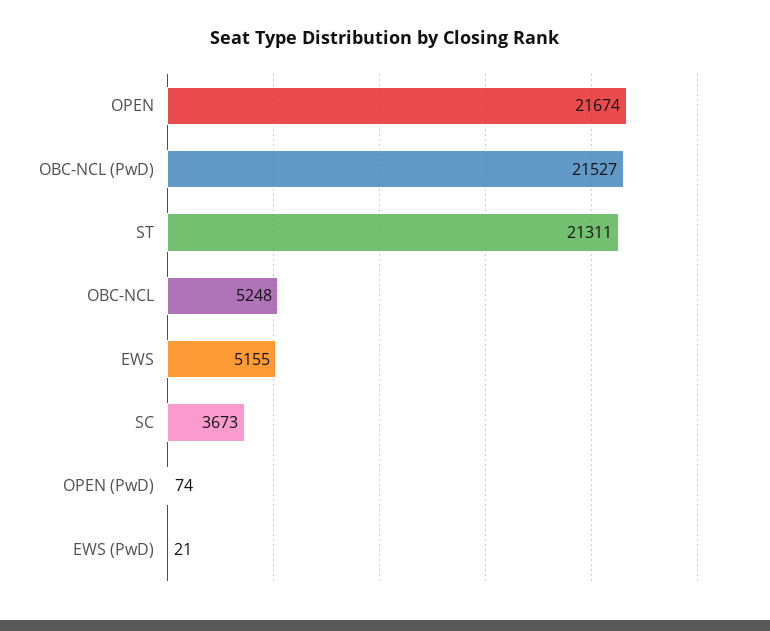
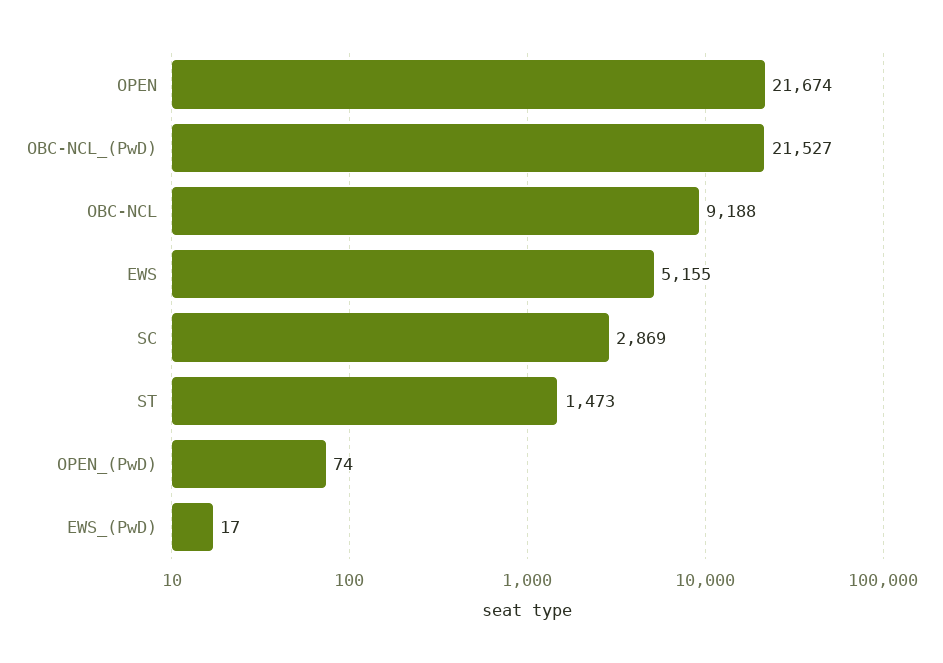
ST: 21311 -> 1473
OBC-NCL: 5248 -> 9188
SC: 3673 -> 2869
EWS (PwD): 21 -> 17

